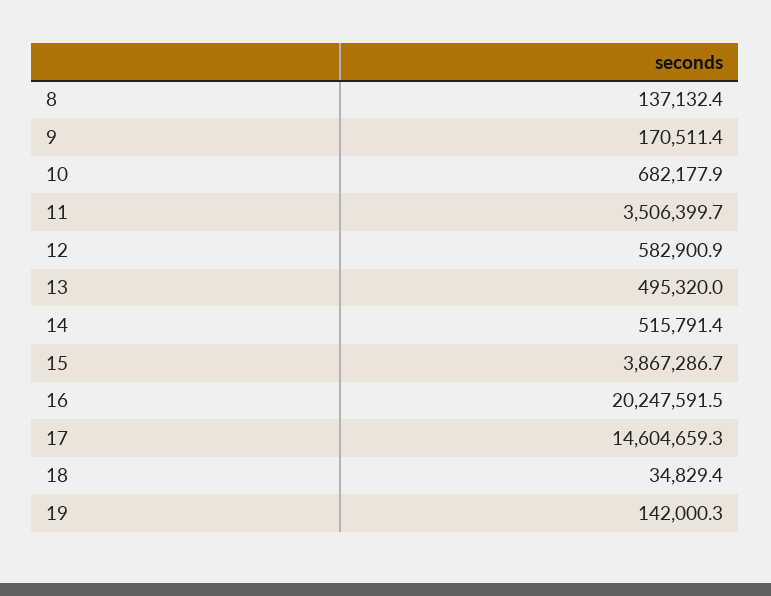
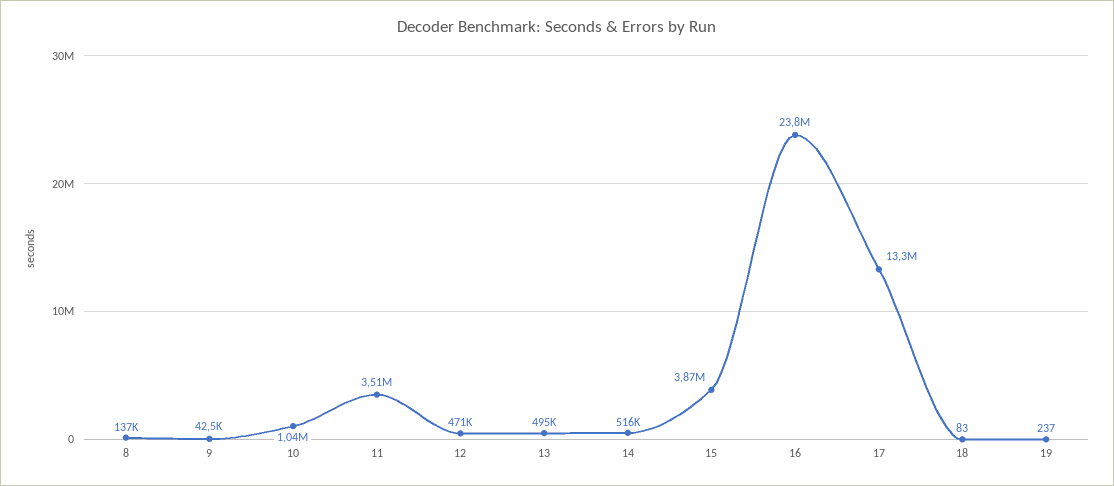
9: 170511.4 -> 42500
10: 682177.9 -> 1040000
12: 582900.9 -> 471000
16: 20247591.5 -> 23800000
17: 14604659.3 -> 13300000
18: 34829.4 -> 83
19: 142000.3 -> 237

